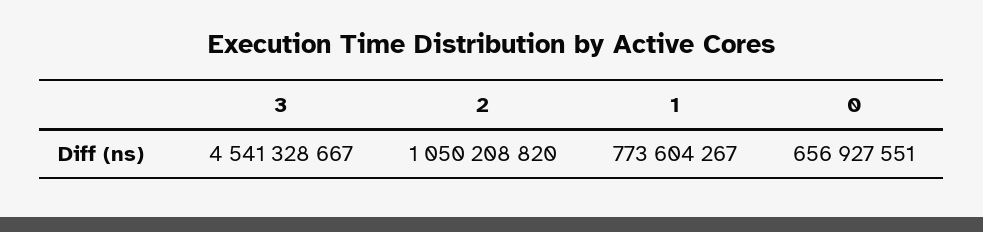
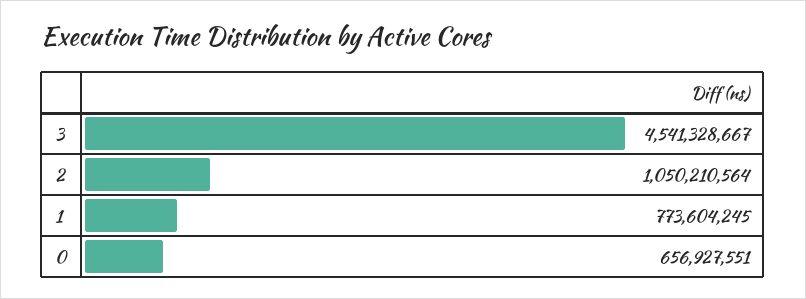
2: 1050208820 -> 1050210564
1: 773604267 -> 773604245

